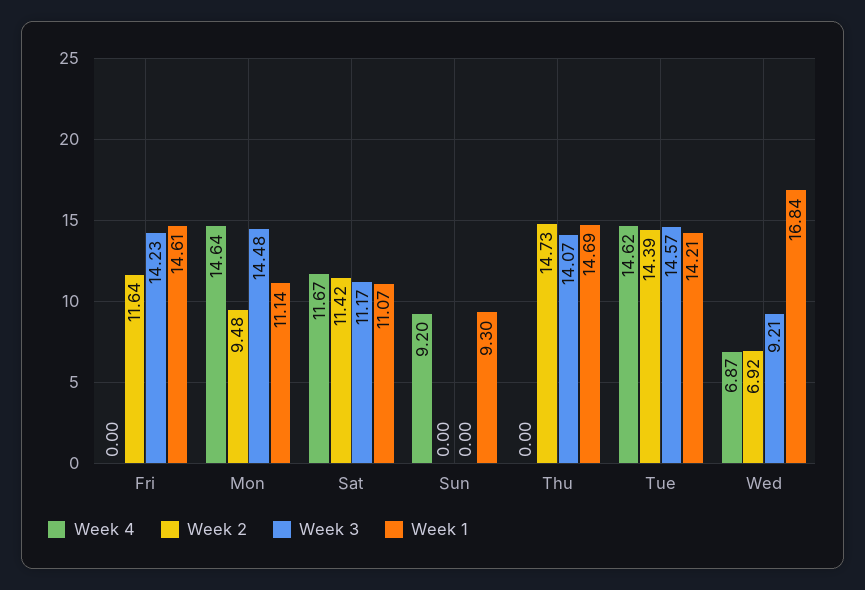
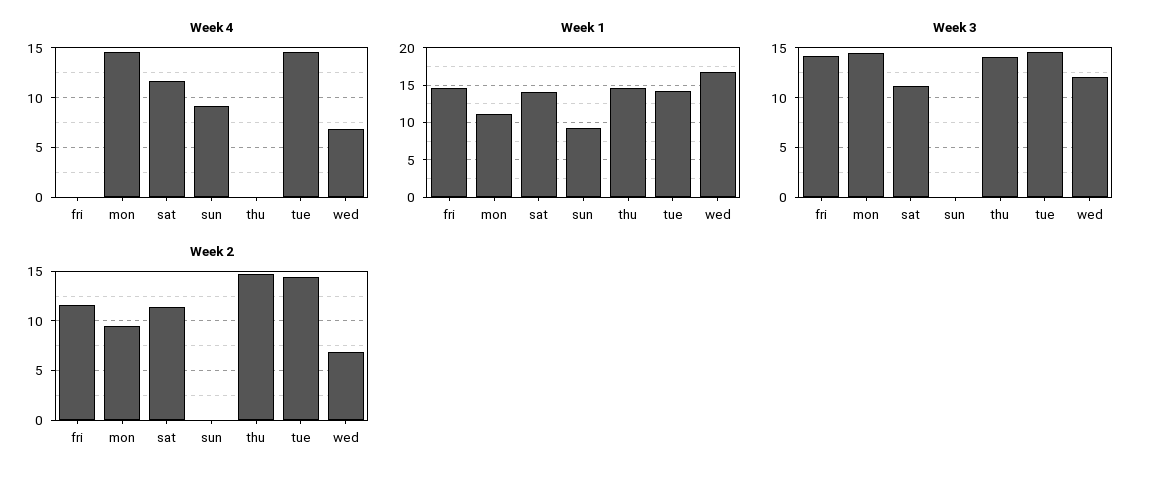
Week 1, Sat: 11.07 -> 14
Week 3, Wed: 9.21 -> 12

